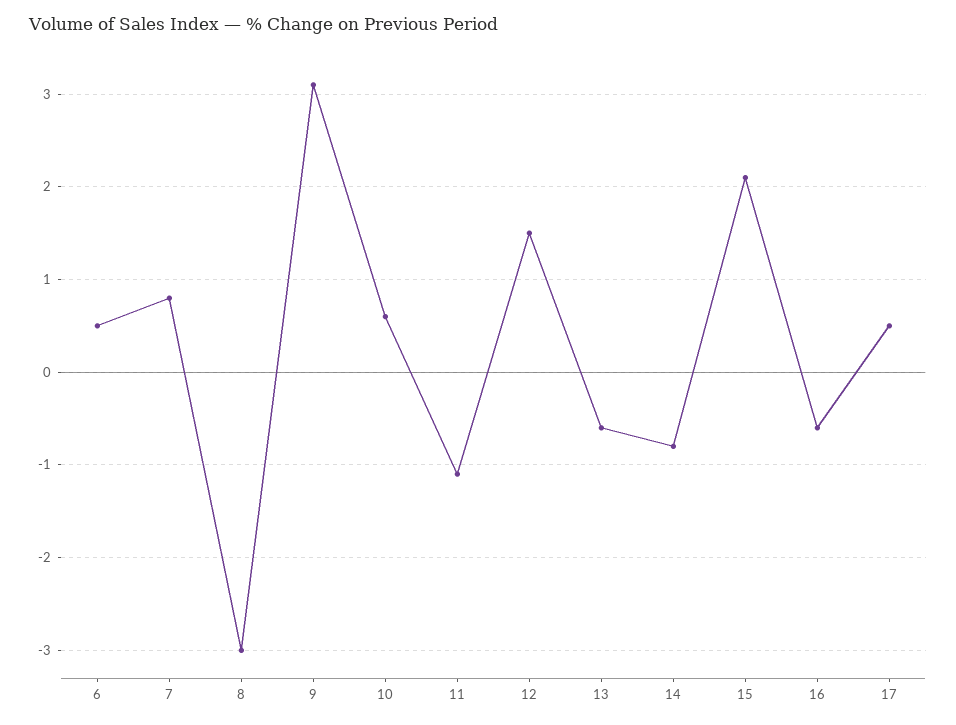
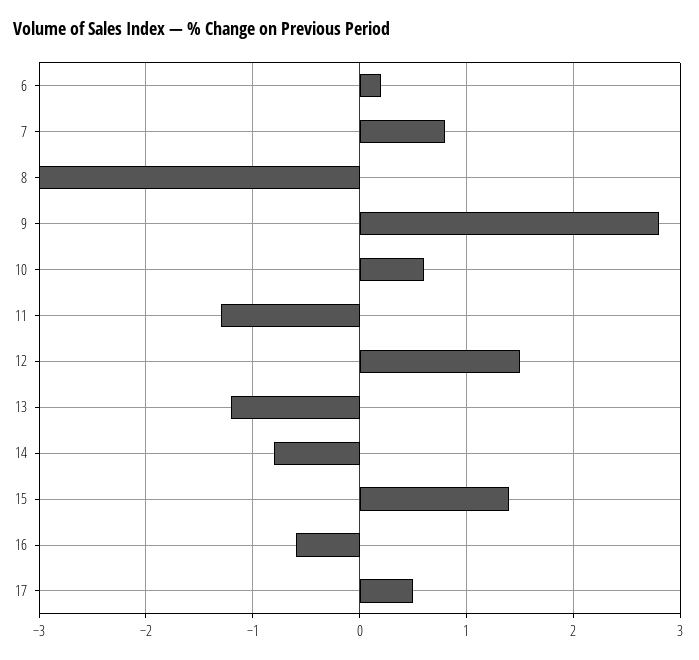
6: 0.5 -> 0.2
9: 3.1 -> 2.8
11: -1.1 -> -1.3
13: -0.6 -> -1.2
15: 2.1 -> 1.4

